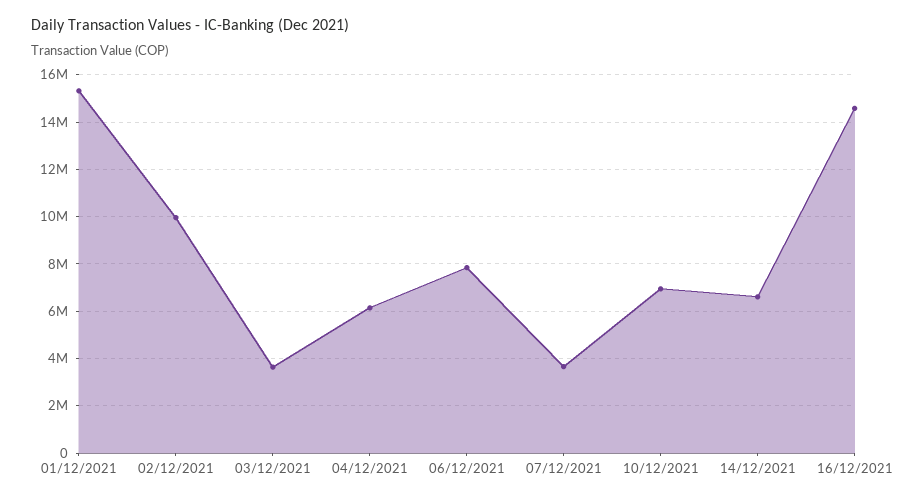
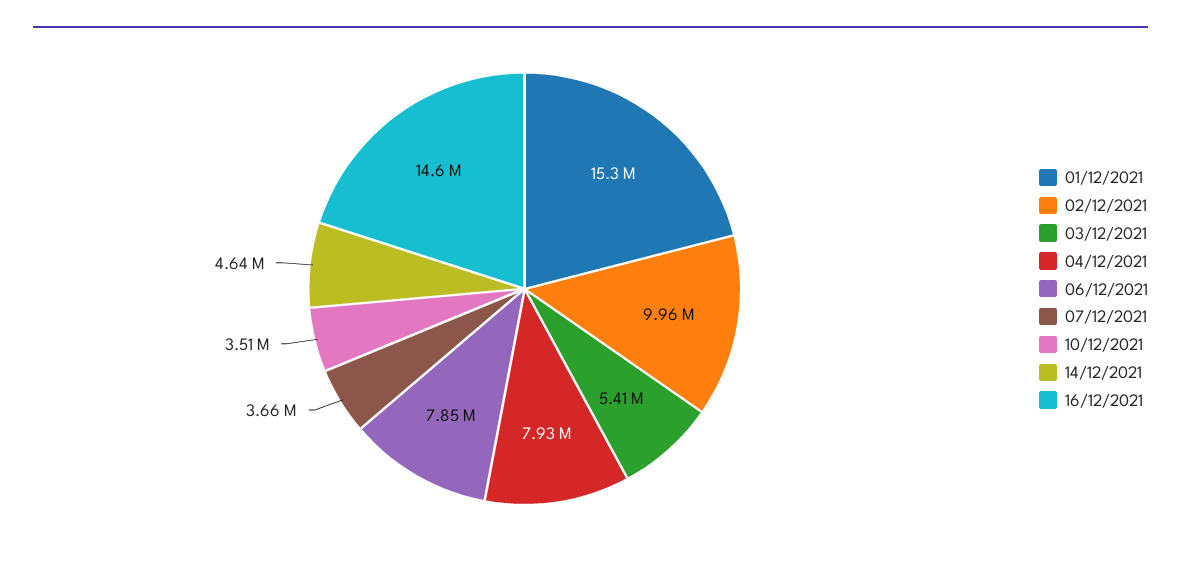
03/12/2021: 3500000 -> 5410000
04/12/2021: 6000000 -> 7930000
10/12/2021: 7000000 -> 3510000
14/12/2021: 6500000 -> 4640000

